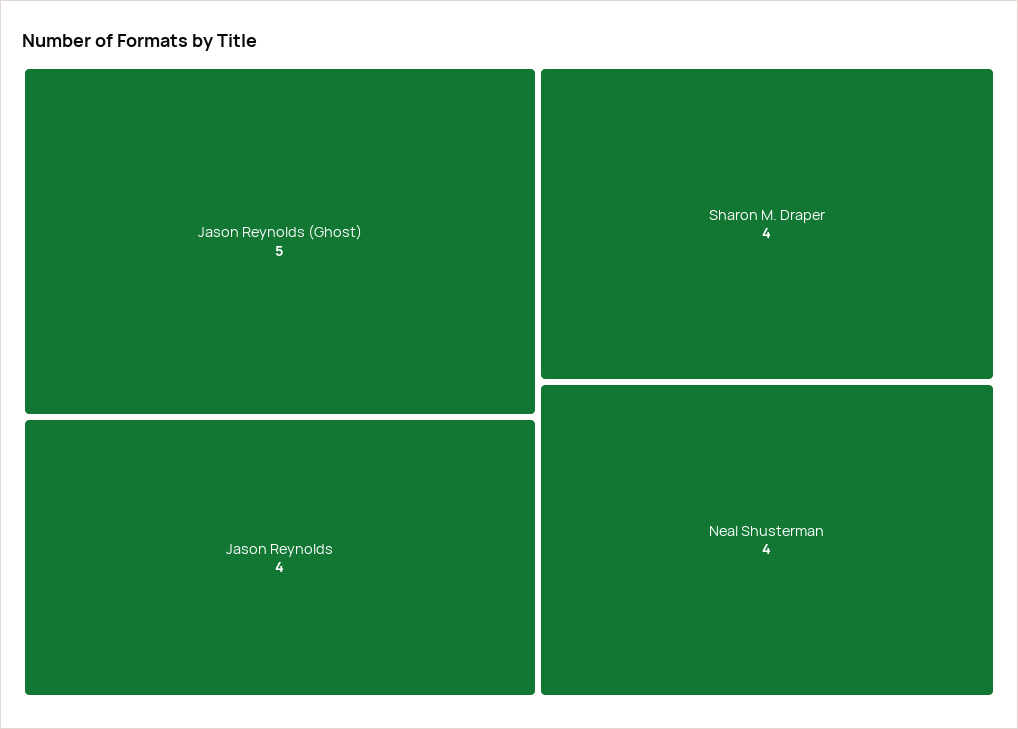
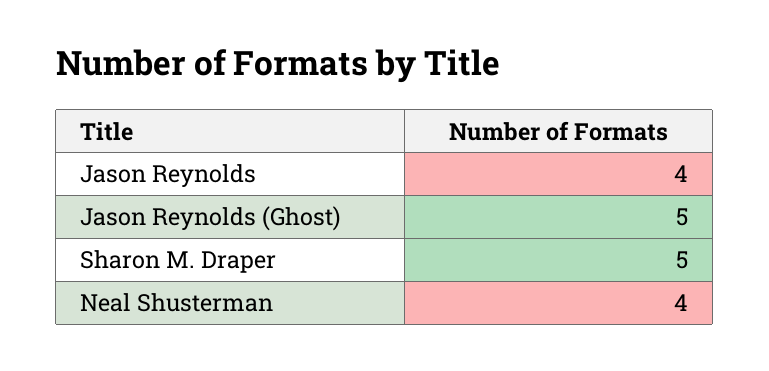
Sharon M. Draper: 4 -> 5

